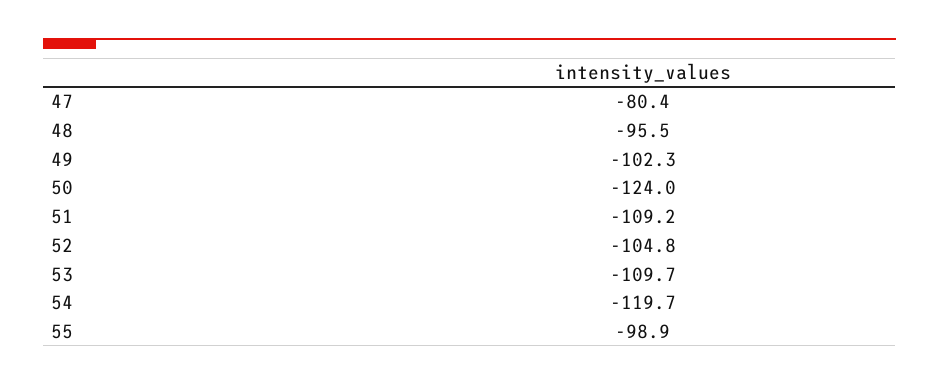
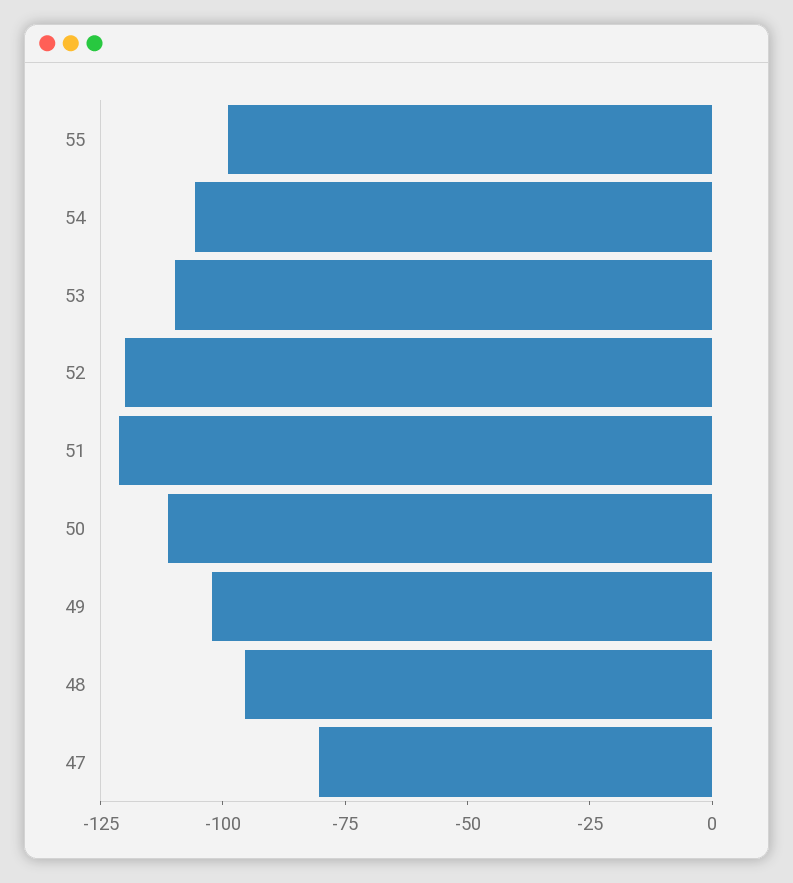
50: -124 -> -110
51: -109.2 -> -120
52: -104.8 -> -120
54: -119.7 -> -105

